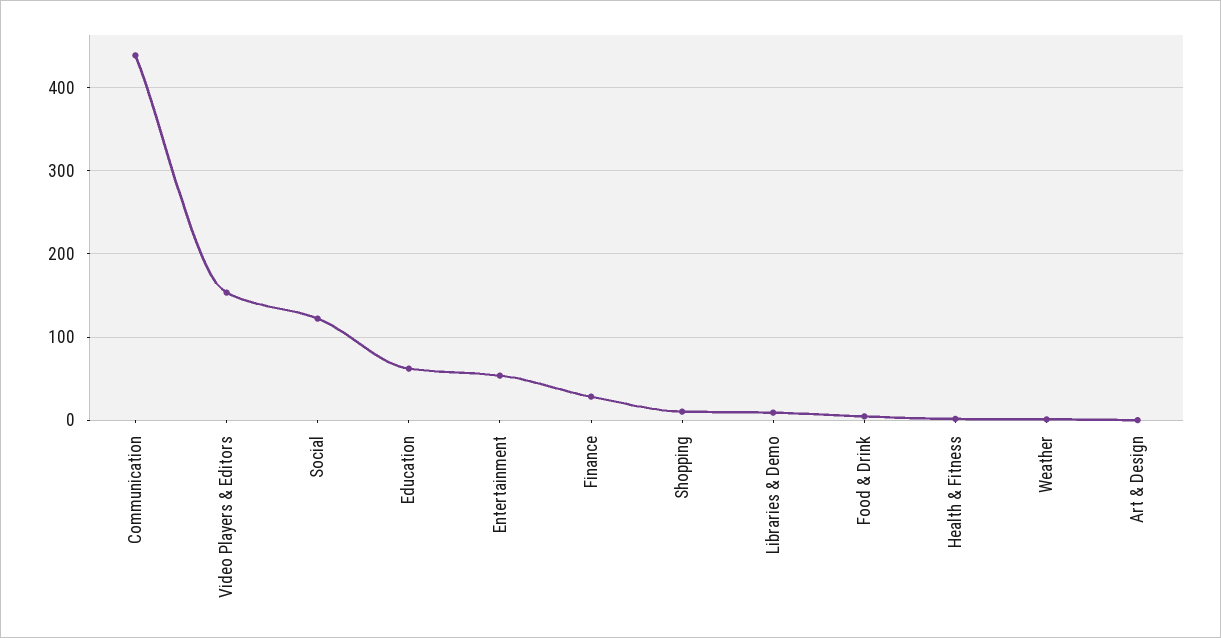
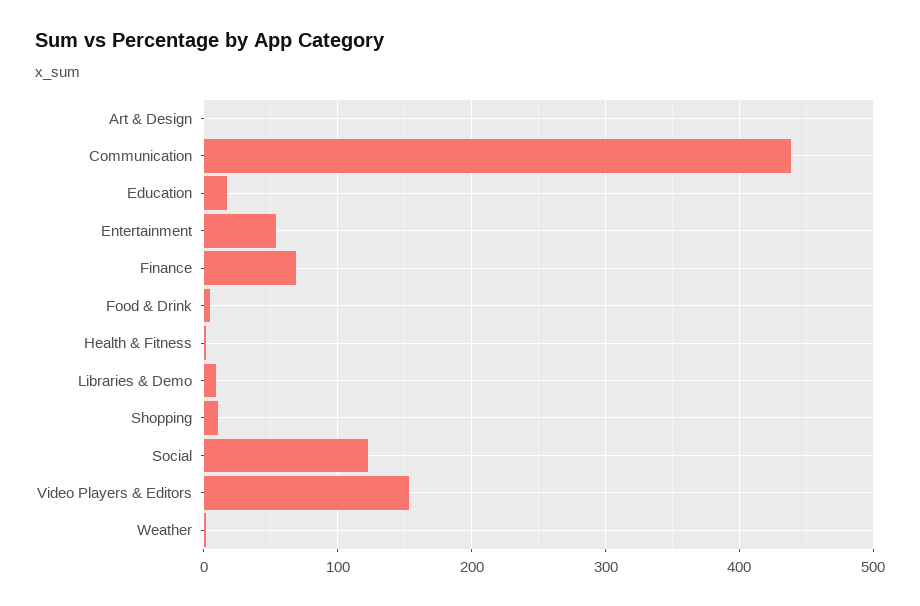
Education: 60 -> 20
Finance: 30 -> 70

